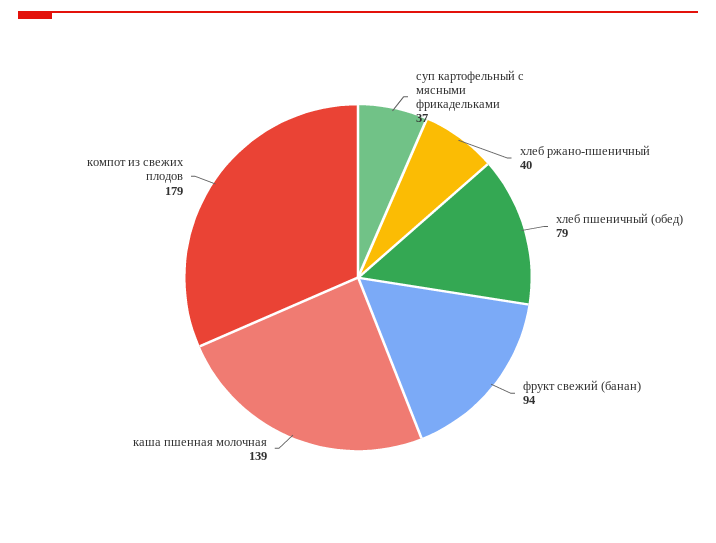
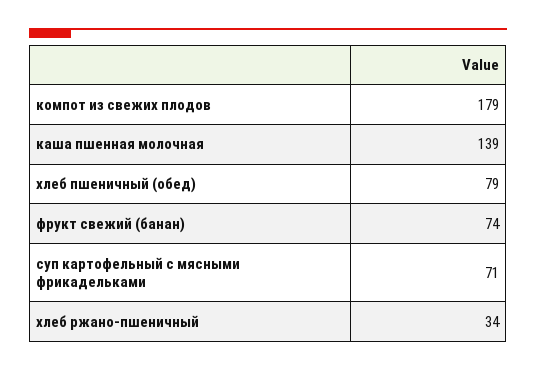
суп картофельный с мясными фрикадельками: 37 -> 71
хлеб ржано-пшеничный: 40 -> 34
фрукт свежий (банан): 94 -> 74

